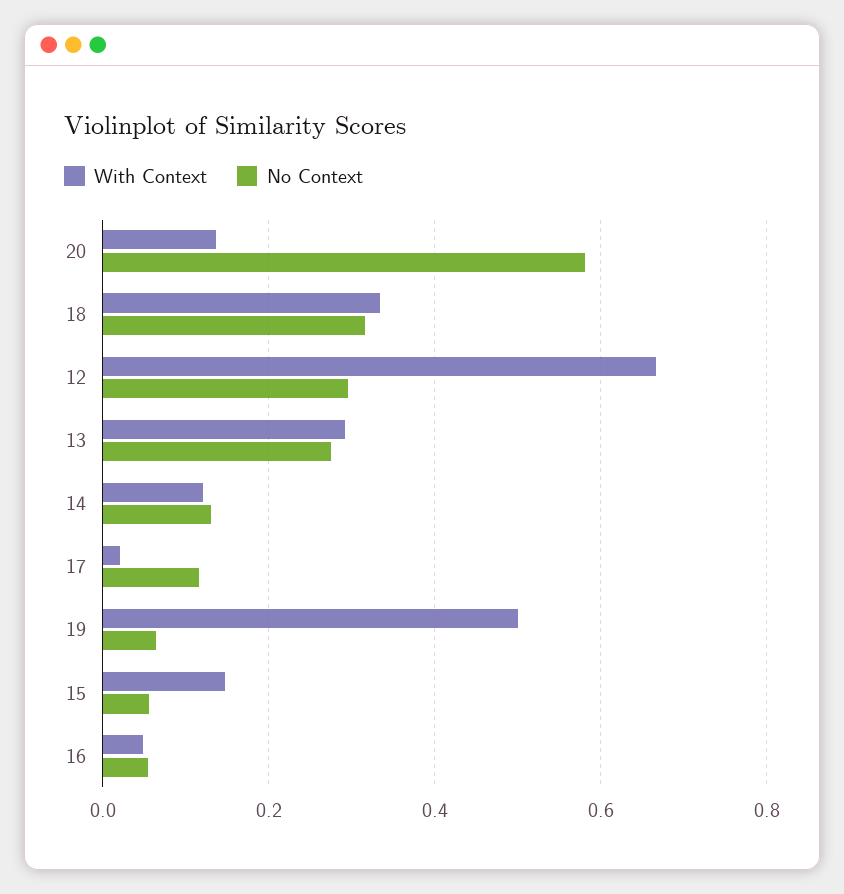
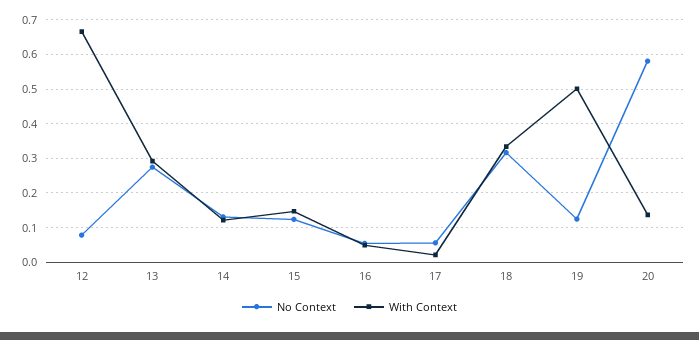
No Context, 12: 0.3 -> 0.08
No Context, 17: 0.12 -> 0.06
No Context, 19: 0.06 -> 0.12
No Context, 15: 0.06 -> 0.12

